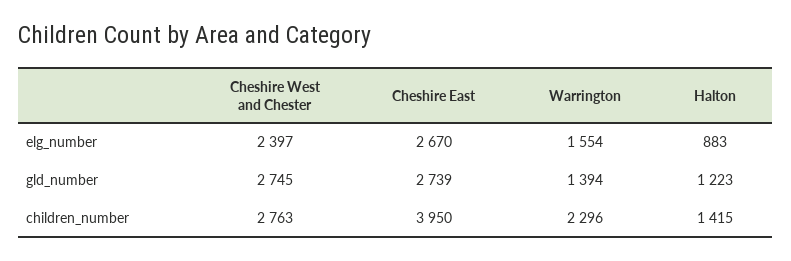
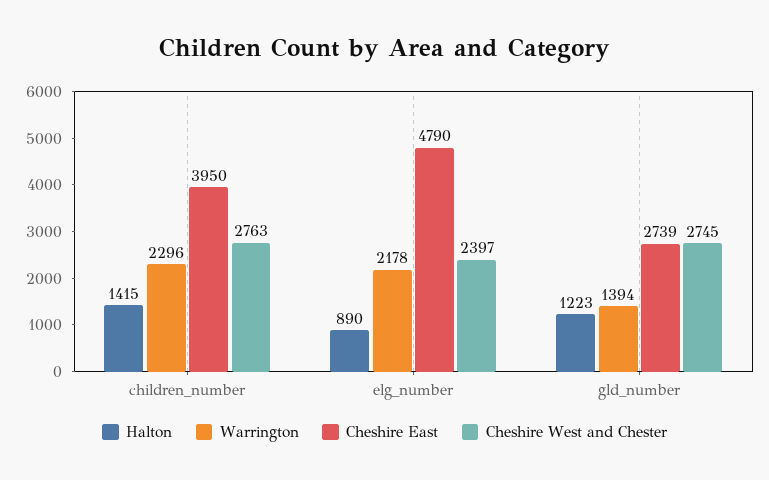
Cheshire East, elg_number: 2670 -> 4790
Warrington, elg_number: 1554 -> 2178
Halton, elg_number: 883 -> 890

